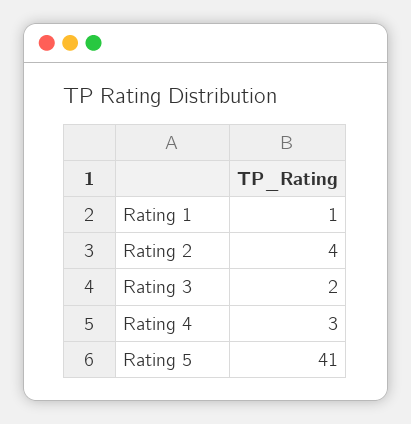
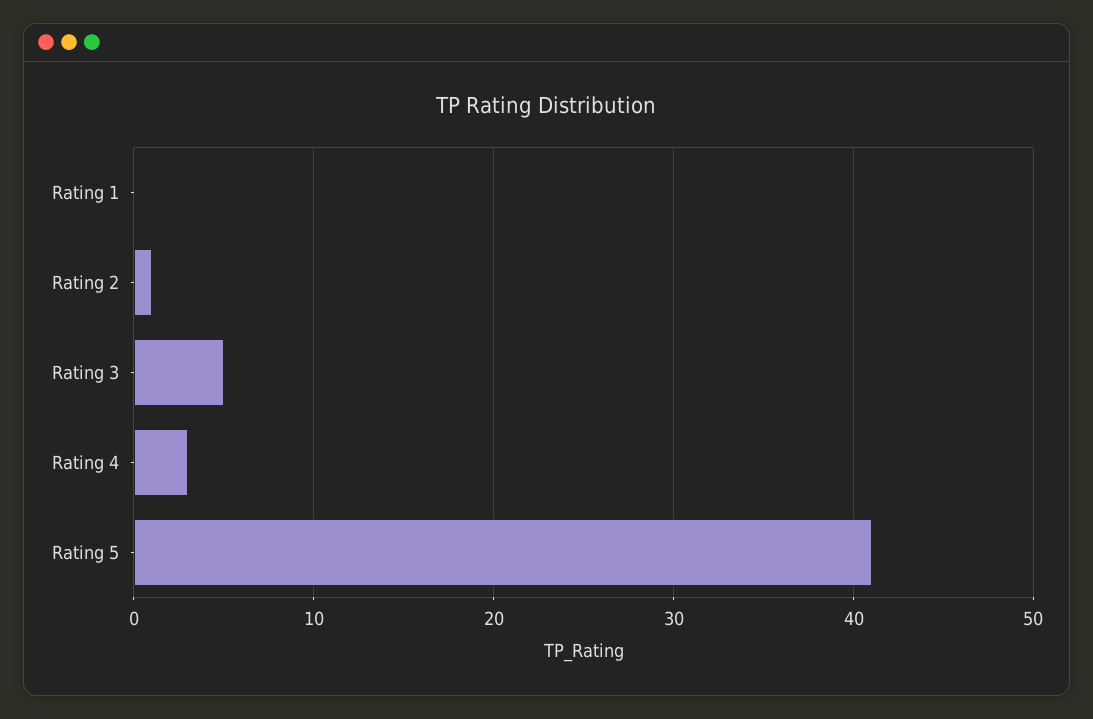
Rating 1: 1 -> 0
Rating 2: 4 -> 1
Rating 3: 2 -> 5

